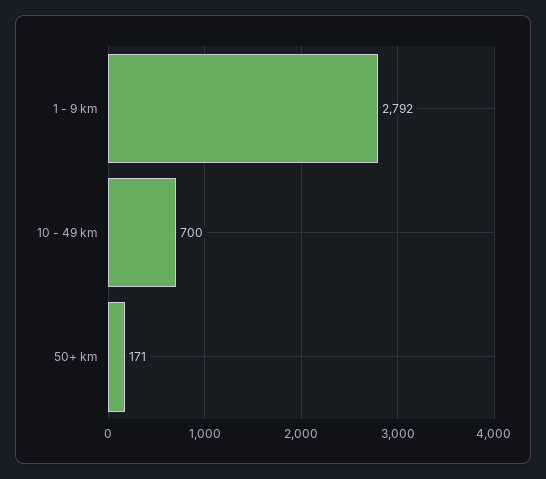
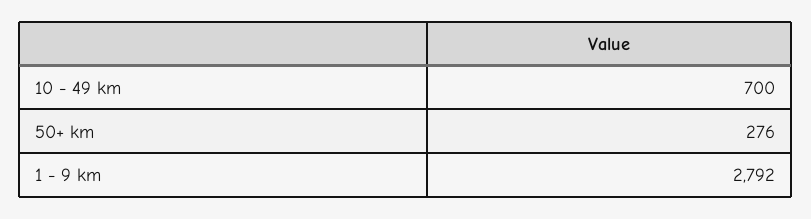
50+ km: 171 -> 276

